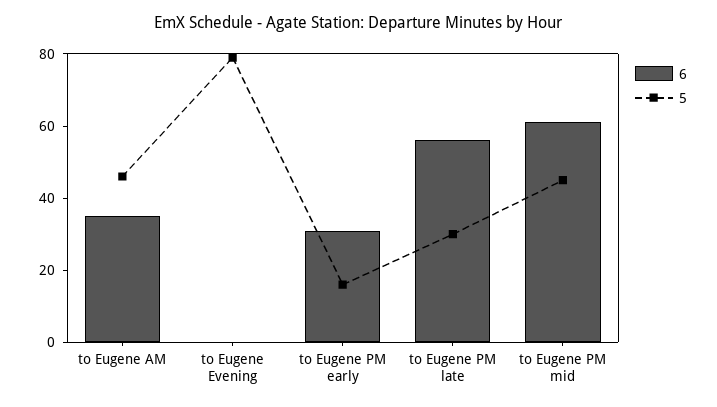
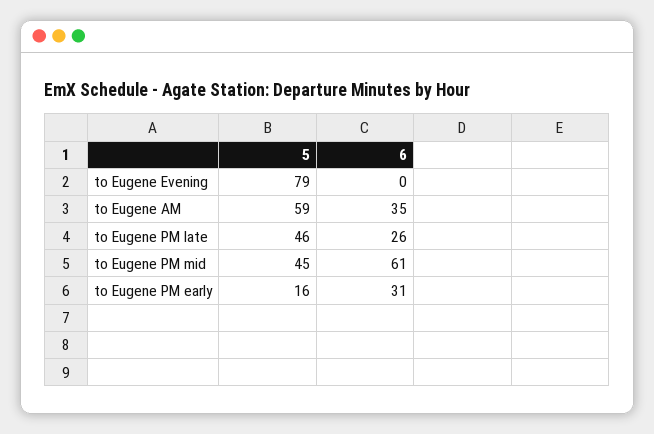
5, to Eugene AM: 45 -> 59
6, to Eugene PM late: 55 -> 26
5, to Eugene PM late: 30 -> 46

